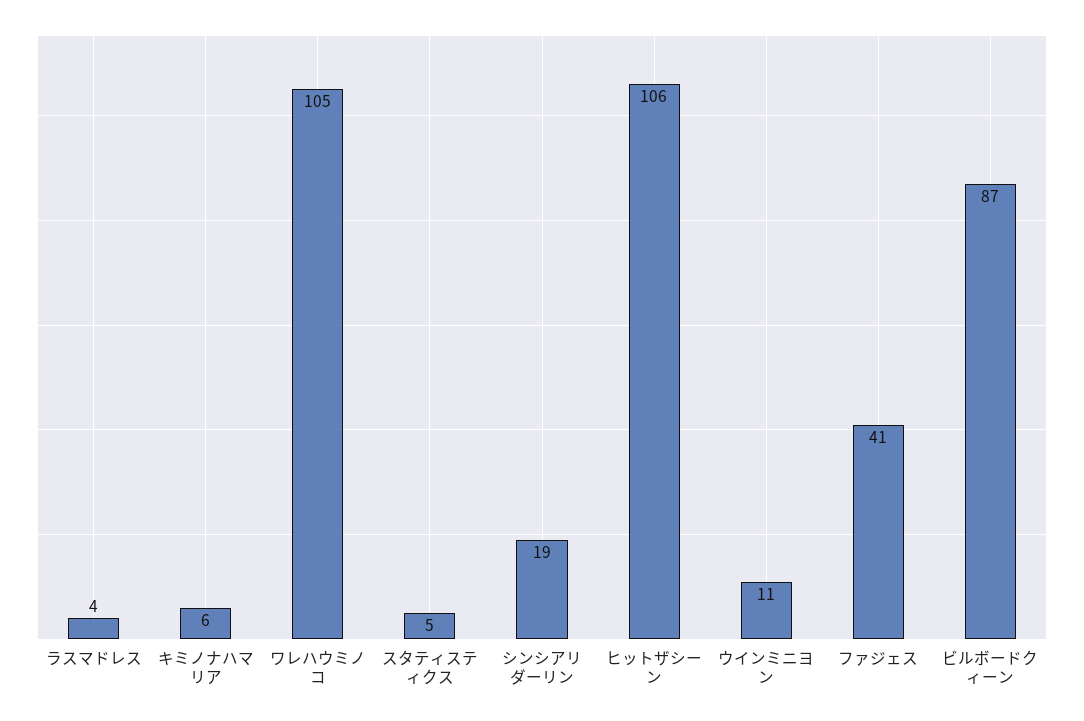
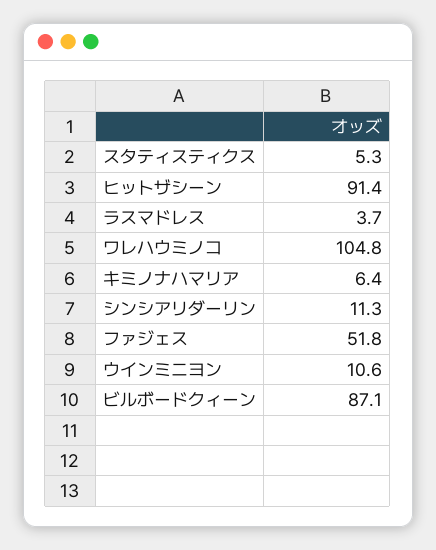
シンシアリダーリン: 19 -> 11.3
ヒットザシーン: 106 -> 91.4
ファジェス: 41 -> 51.8

